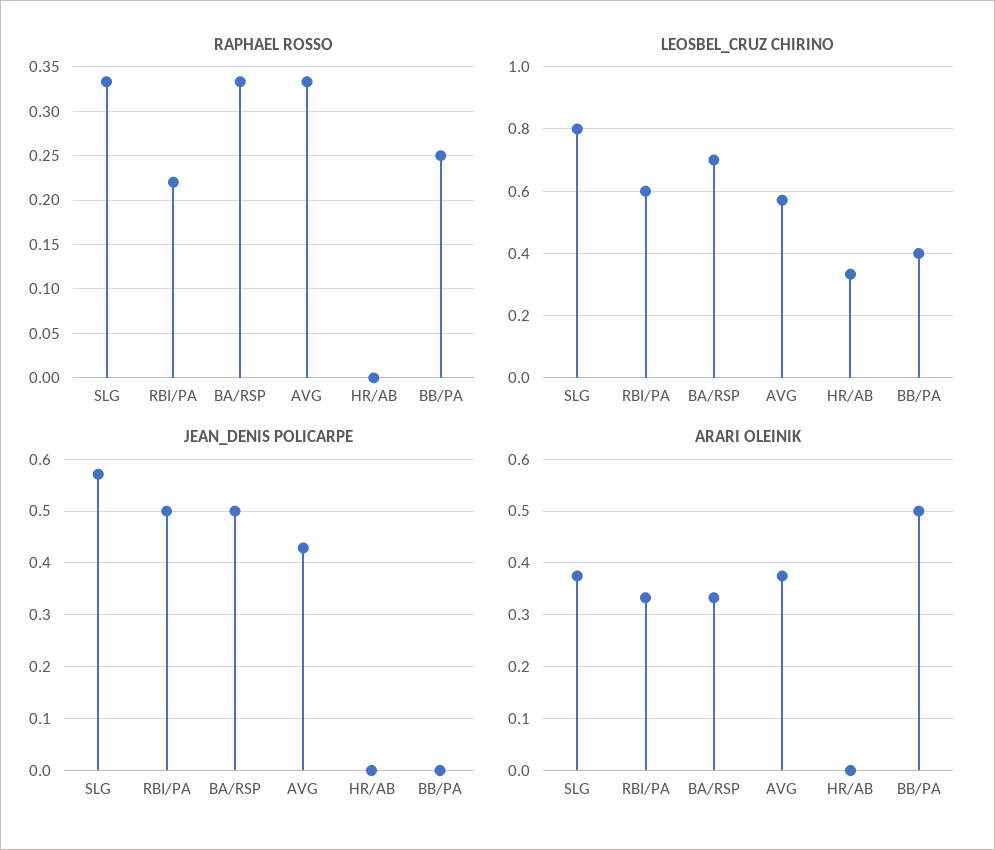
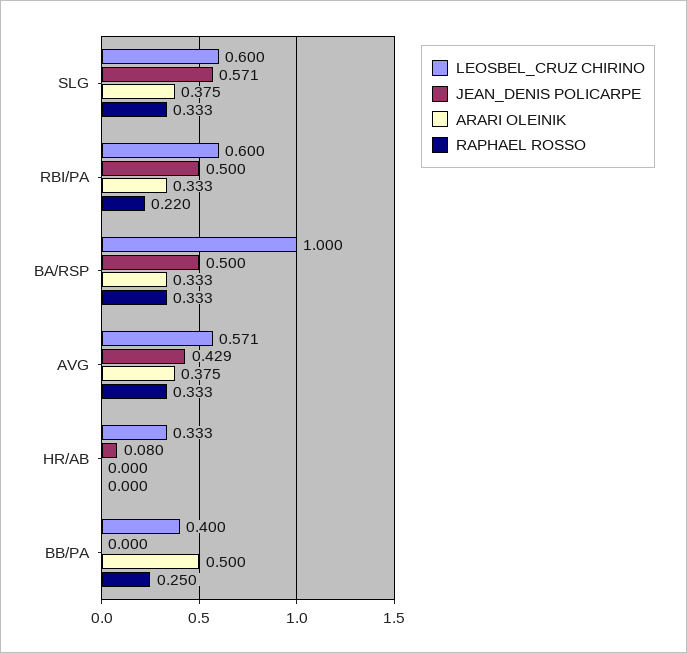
LEOSBEL_CRUZ CHIRINO, SLG: 0.8 -> 0.6
LEOSBEL_CRUZ CHIRINO, BA/RSP: 0.7 -> 1
JEAN_DENIS POLICARPE, HR/AB: 0 -> 0.08

